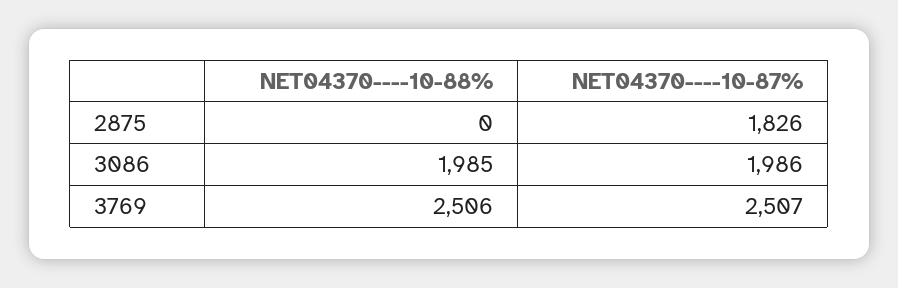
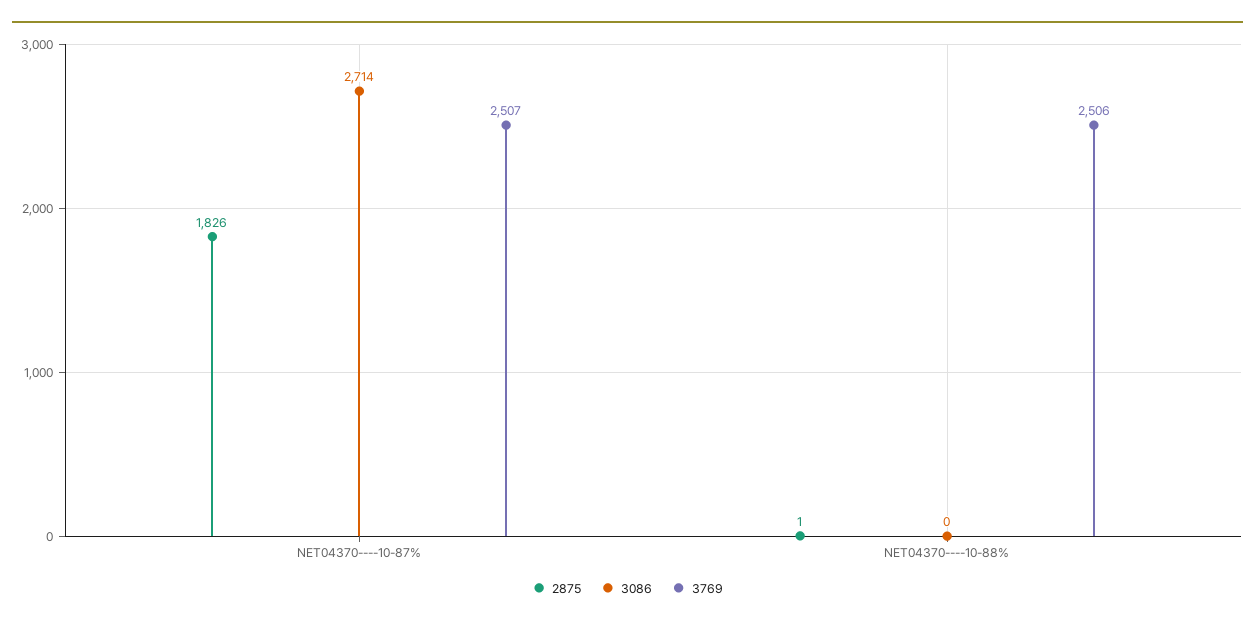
2875, NET04370----10-88%: 0 -> 1
3086, NET04370----10-88%: 1985 -> 0
3086, NET04370----10-87%: 1986 -> 2714

